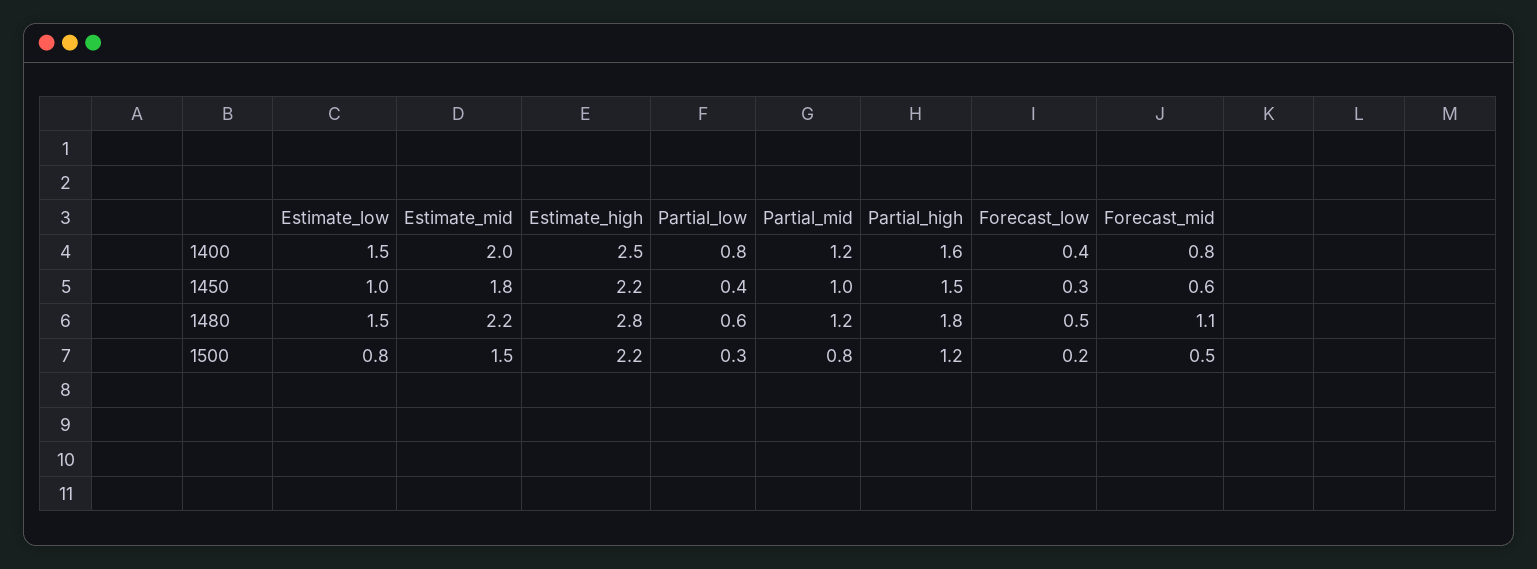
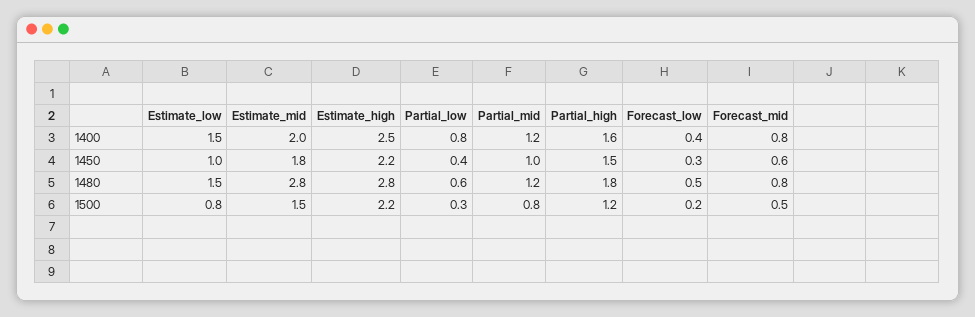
Estimate_mid, 1480: 2.2 -> 2.8
Forecast_mid, 1480: 1.1 -> 0.8

